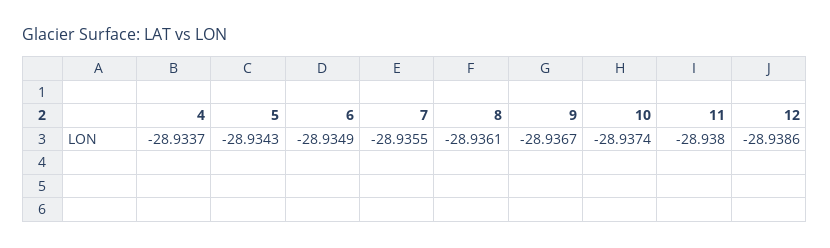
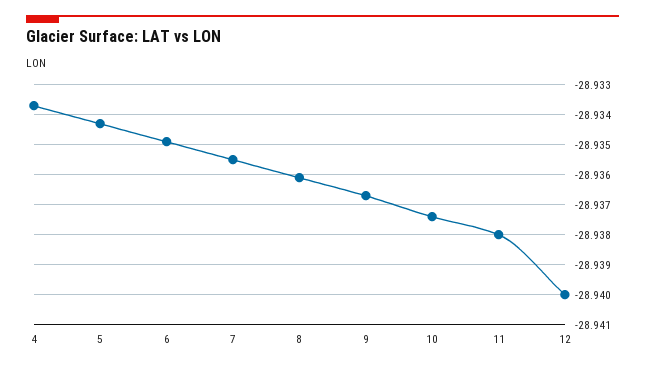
12: -28.9386 -> -28.94

